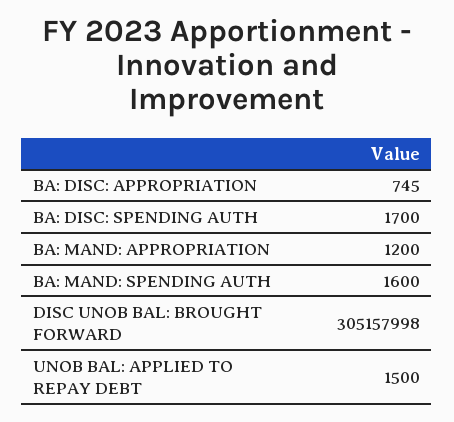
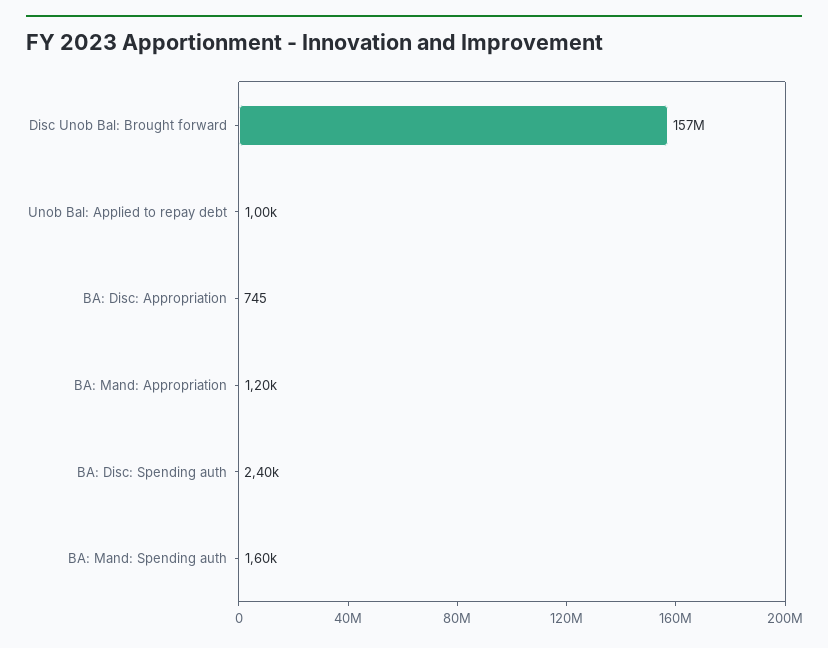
BA: DISC: SPENDING AUTH: 1700 -> 2400
DISC UNOB BAL: BROUGHT FORWARD: 305157998 -> 157000000
UNOB BAL: APPLIED TO REPAY DEBT: 1500 -> 1000

